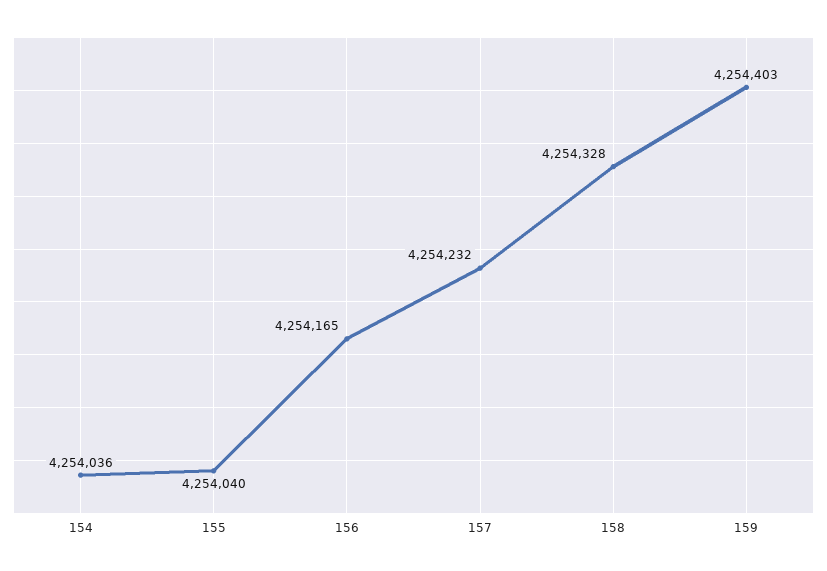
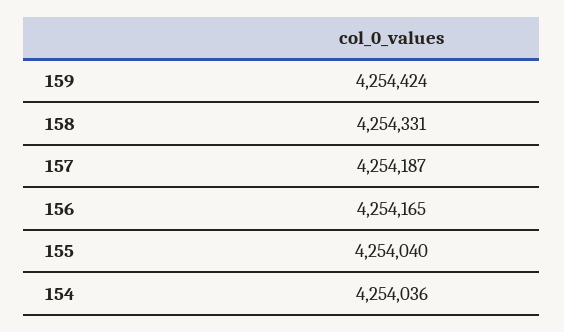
157: 4254232 -> 4254187
158: 4254328 -> 4254331
159: 4254403 -> 4254424

